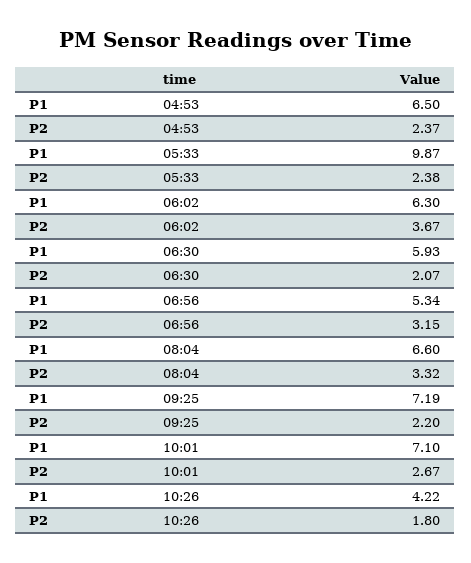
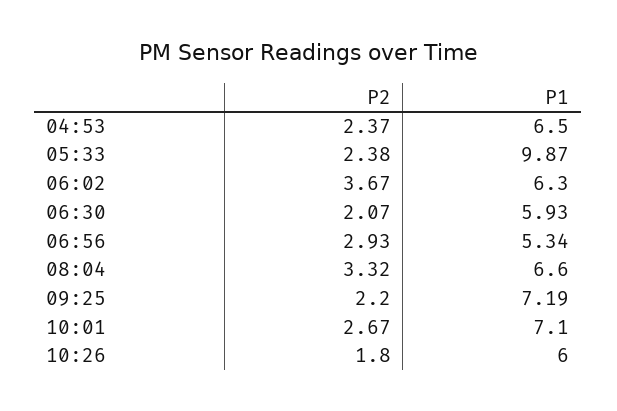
P2, 06:56: 3.15 -> 2.93
P1, 10:26: 4.22 -> 6

